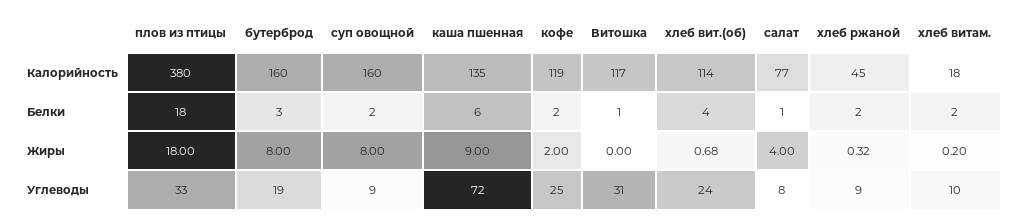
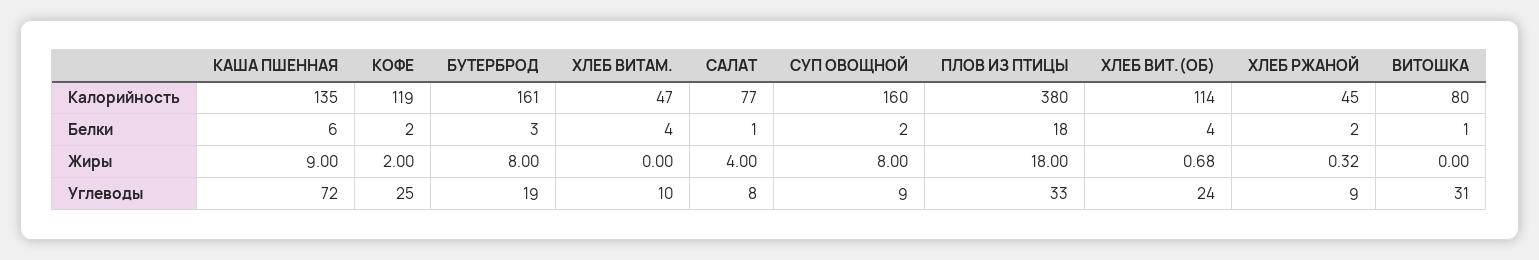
бутерброд, Калорийность: 160 -> 161
Витошка, Калорийность: 117 -> 80
хлеб витам., Калорийность: 18 -> 47
хлеб витам., Белки: 2 -> 4
хлеб витам., Жиры: 0.2 -> 0

